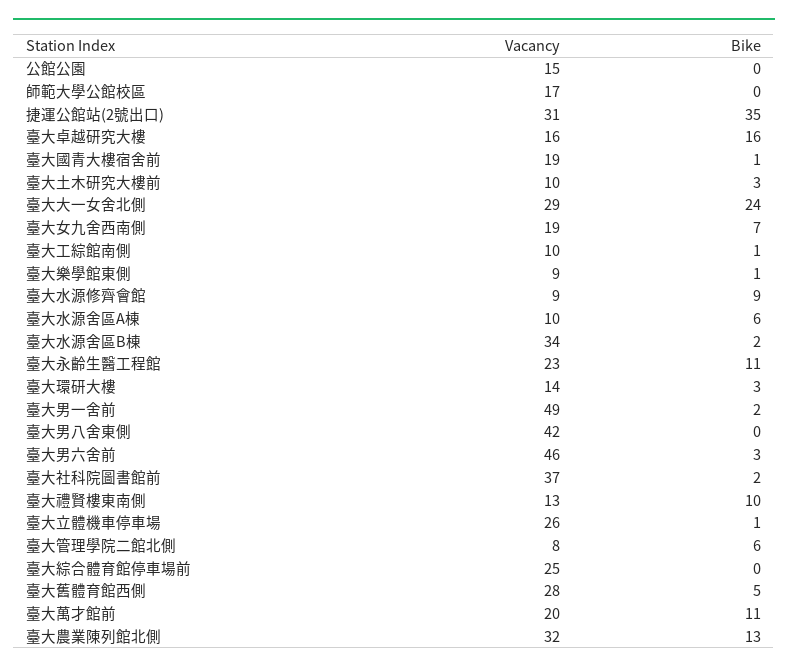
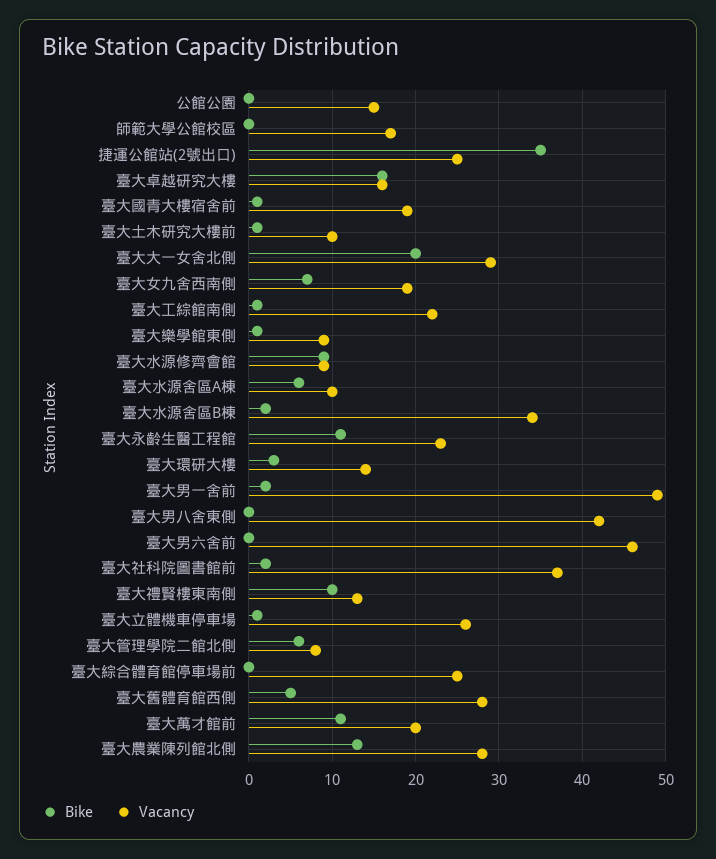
Vacancy, 捷運公館站(2號出口): 31 -> 25
Bike, 臺大土木研究大樓前: 3 -> 1
Bike, 臺大大一女舍北側: 24 -> 20
Vacancy, 臺大工綜館南側: 10 -> 22
Bike, 臺大男六舍前: 3 -> 0
Vacancy, 臺大農業陳列館北側: 32 -> 28

